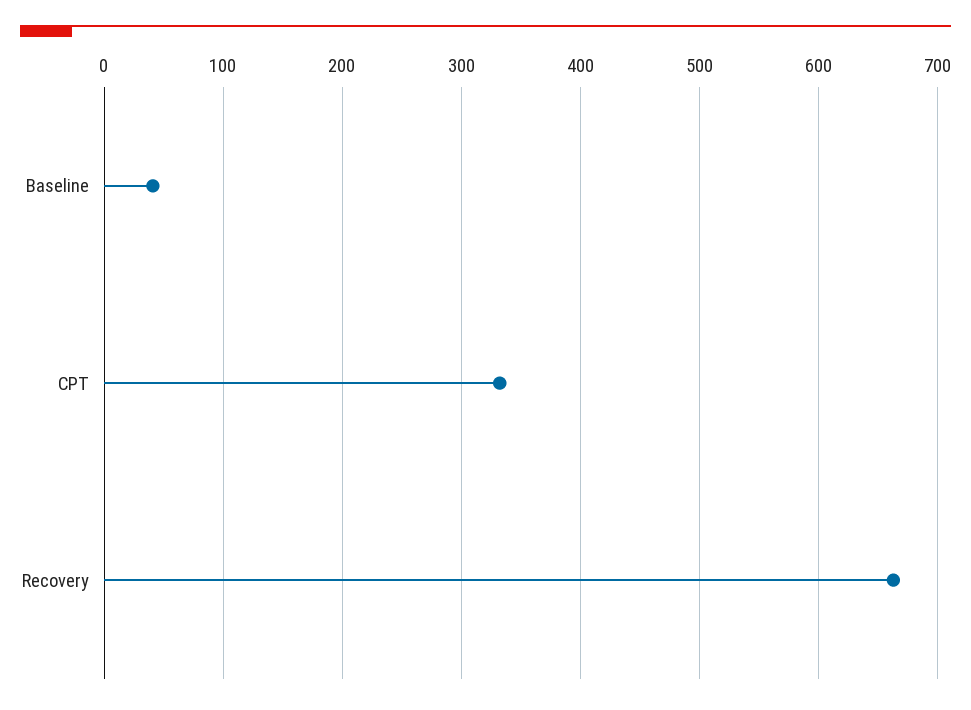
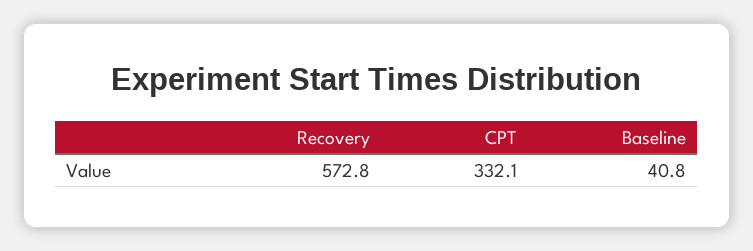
Recovery: 660 -> 572.8

